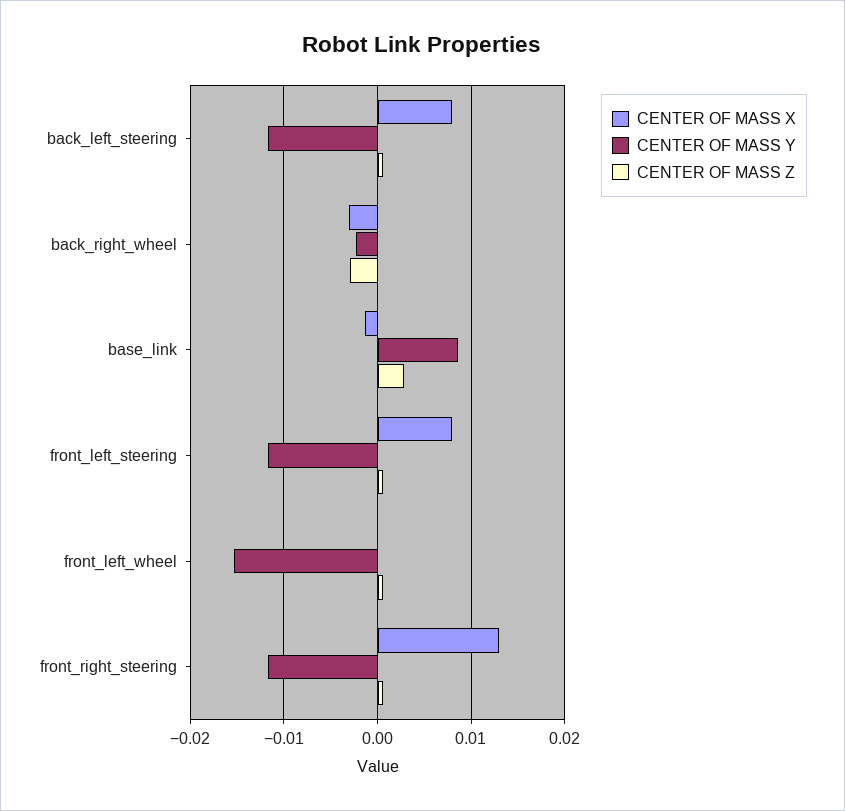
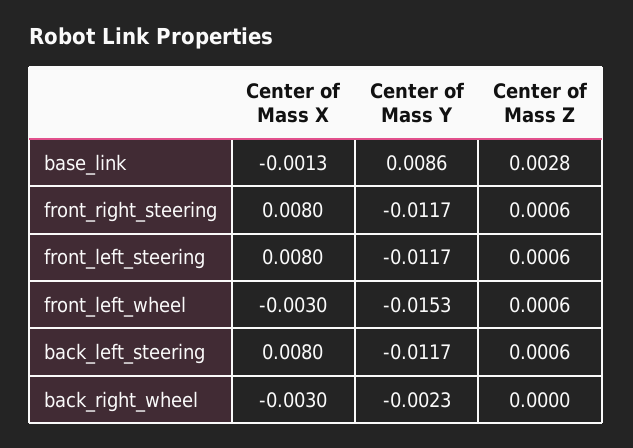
CENTER OF MASS Z, back_right_wheel: -0.003 -> 0
CENTER OF MASS X, front_left_wheel: 0 -> -0.003
CENTER OF MASS X, front_right_steering: 0.013 -> 0.008

